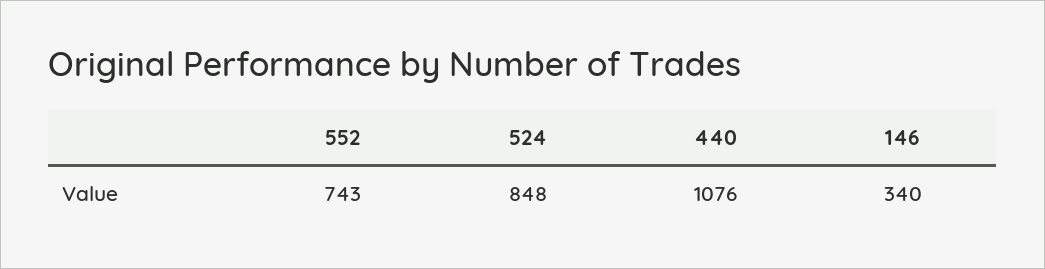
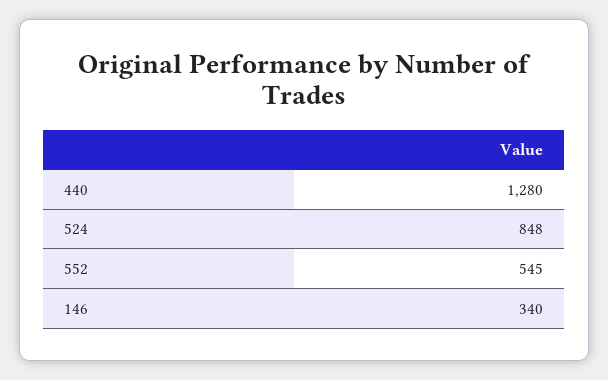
552: 743 -> 545
440: 1076 -> 1280

